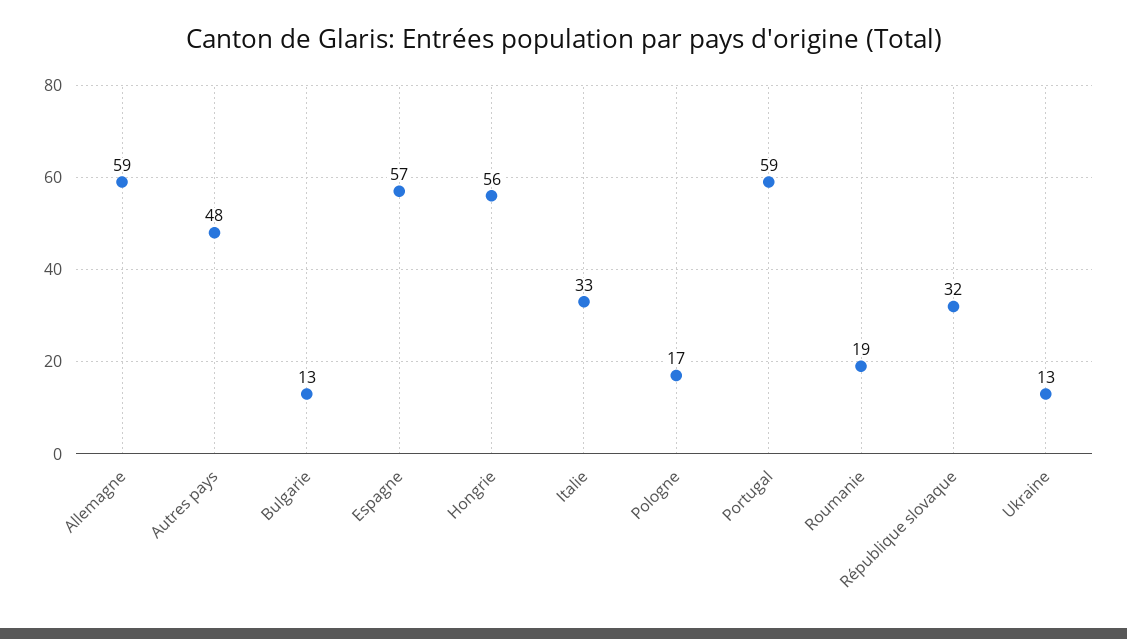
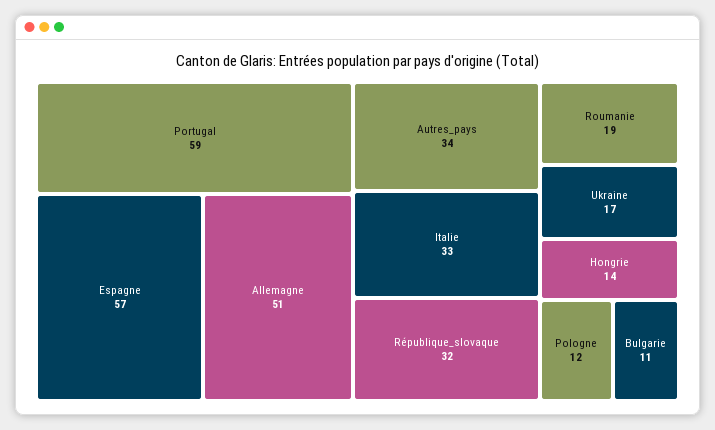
Allemagne: 59 -> 51
Autres pays: 48 -> 34
Bulgarie: 13 -> 11
Hongrie: 56 -> 14
Pologne: 17 -> 12
Ukraine: 13 -> 17

